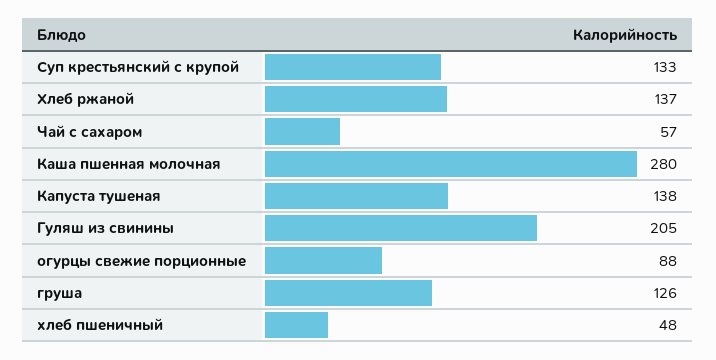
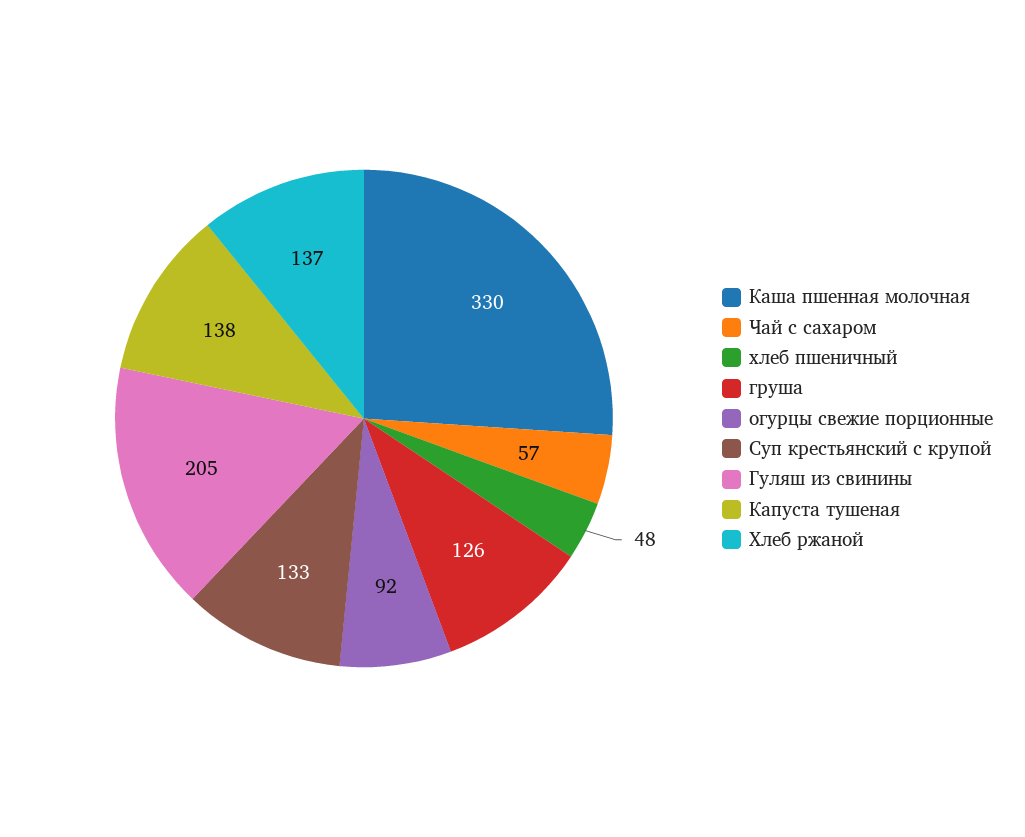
Каша пшенная молочная: 280 -> 330
огурцы свежие порционные: 88 -> 92

